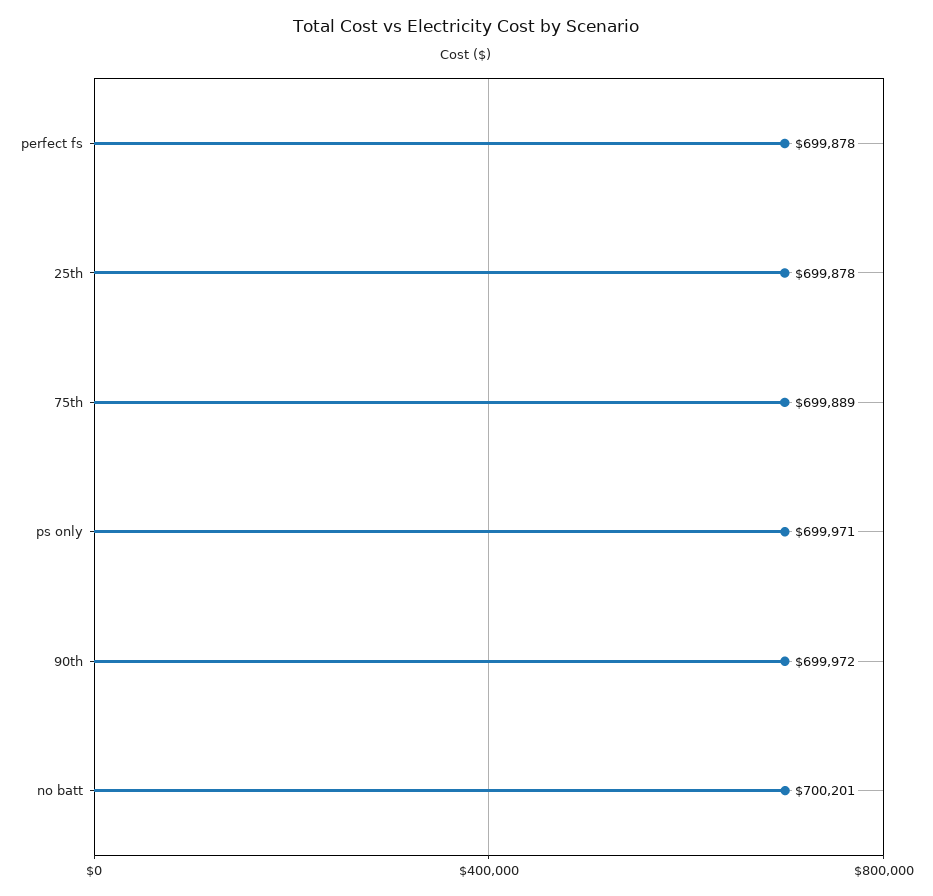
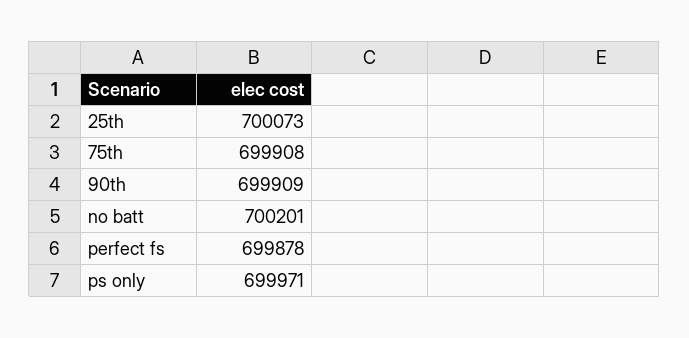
25th: 699878 -> 700073
75th: 699889 -> 699908
90th: 699972 -> 699909

